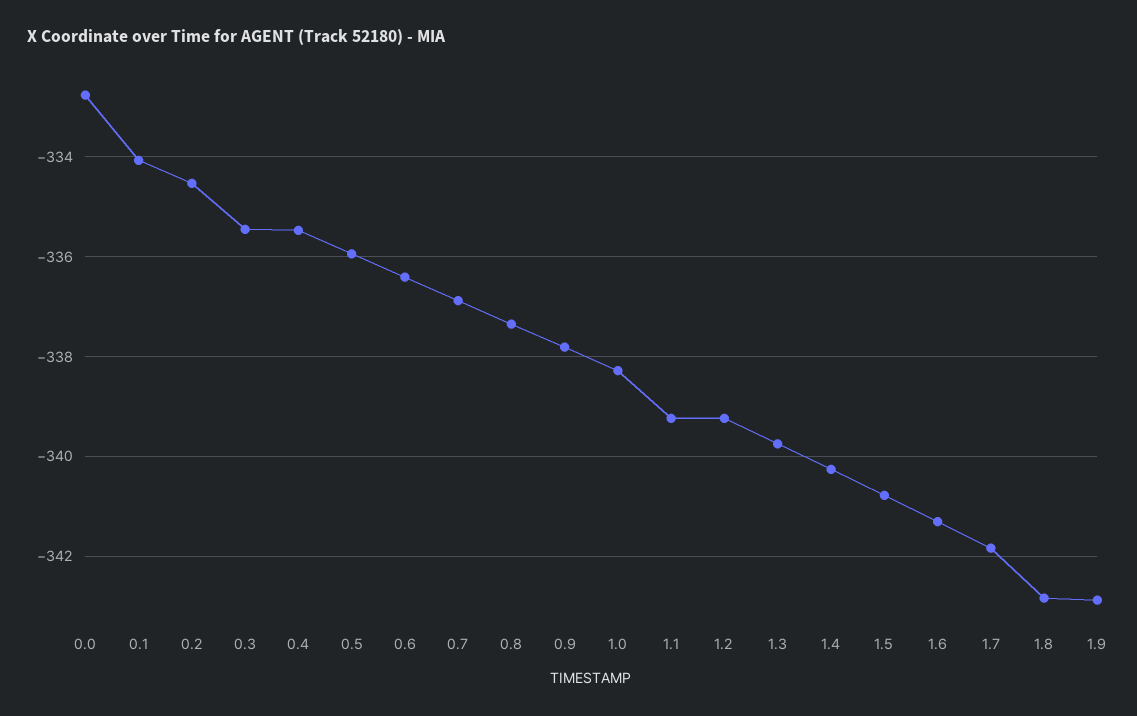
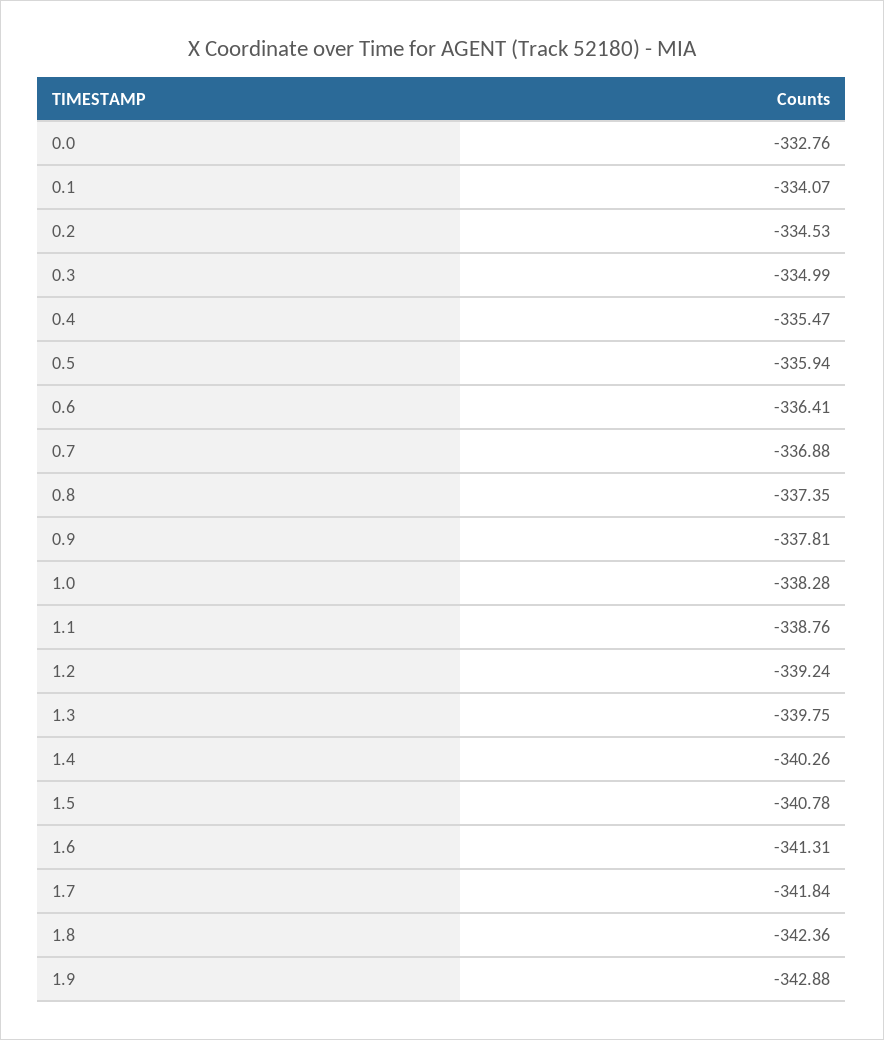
0.3: -335.4 -> -334.99
1.1: -339.2 -> -338.76
1.8: -342.8 -> -342.36

